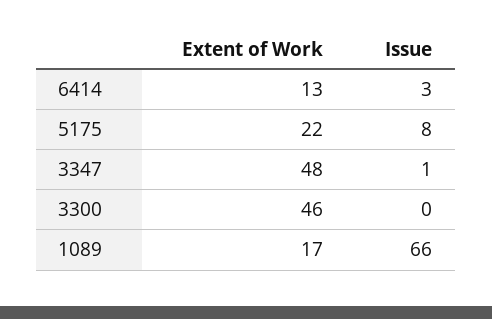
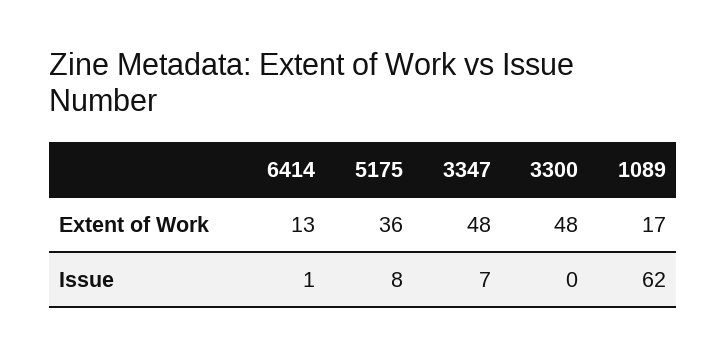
Issue, 6414: 3 -> 1
Extent of Work, 5175: 22 -> 36
Issue, 3347: 1 -> 7
Extent of Work, 3300: 46 -> 48
Issue, 1089: 66 -> 62

